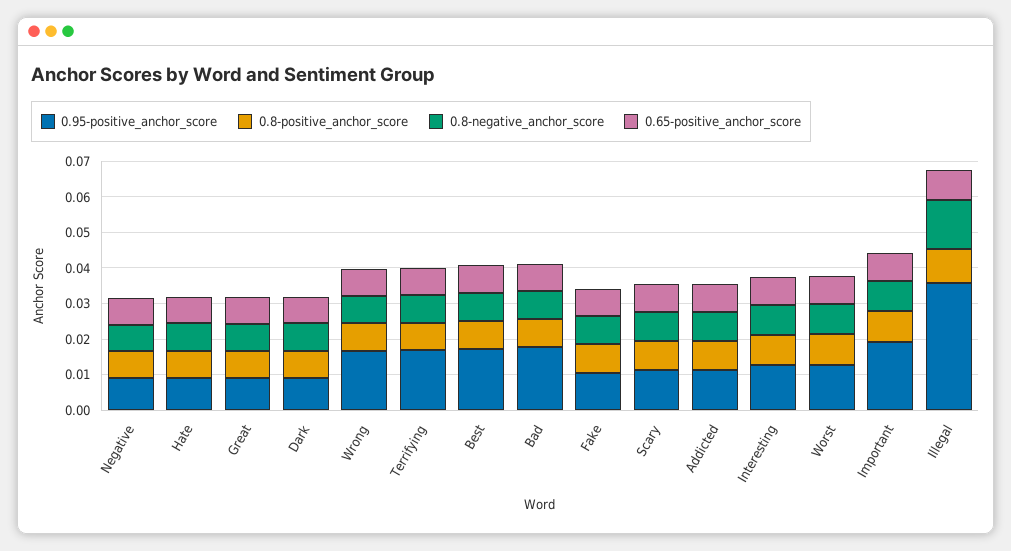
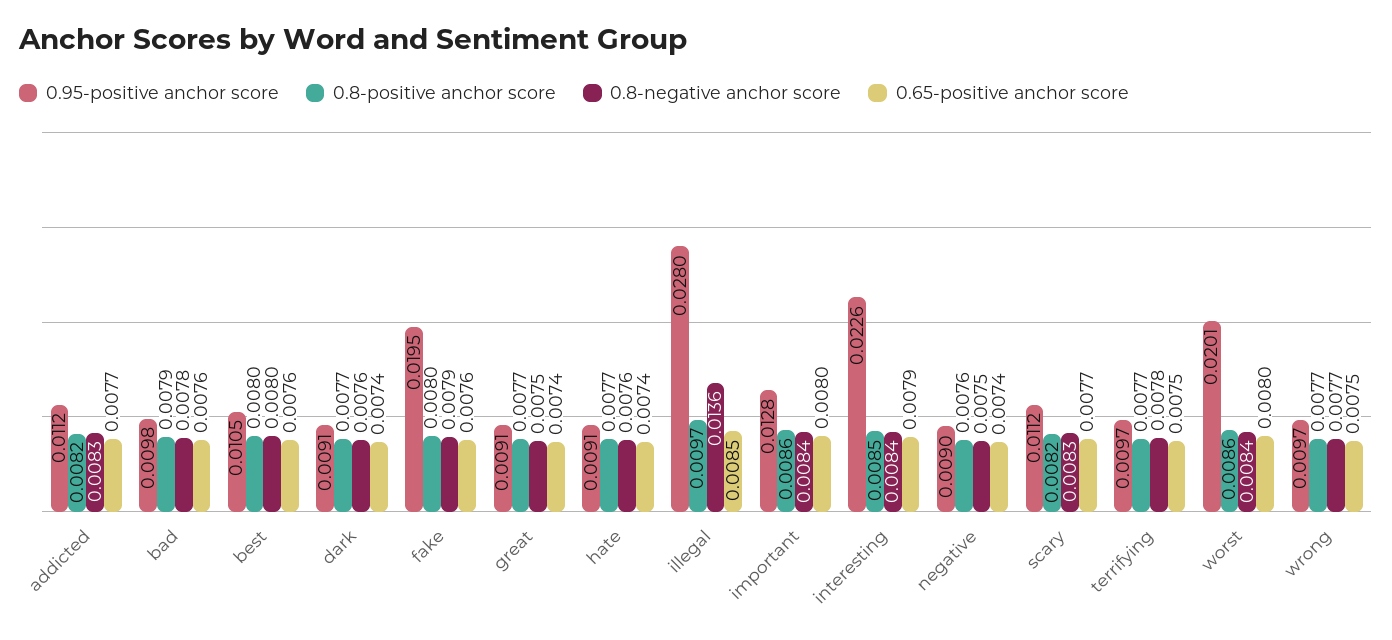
0.95-positive_anchor_score, Wrong: 0.0175 -> 0.0097
0.95-positive_anchor_score, Terrifying: 0.0175 -> 0.0097
0.95-positive_anchor_score, Best: 0.0175 -> 0.0105
0.95-positive_anchor_score, Bad: 0.0175 -> 0.0098
0.95-positive_anchor_score, Fake: 0.01 -> 0.0195
0.95-positive_anchor_score, Interesting: 0.0125 -> 0.0226
0.95-positive_anchor_score, Worst: 0.0125 -> 0.0201
0.95-positive_anchor_score, Important: 0.02 -> 0.0128
0.95-positive_anchor_score, Illegal: 0.035 -> 0.028

